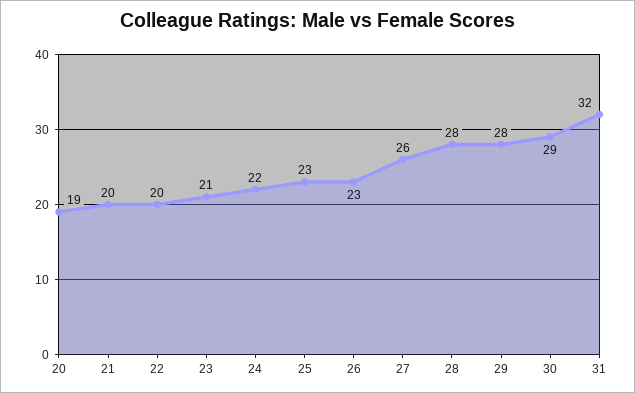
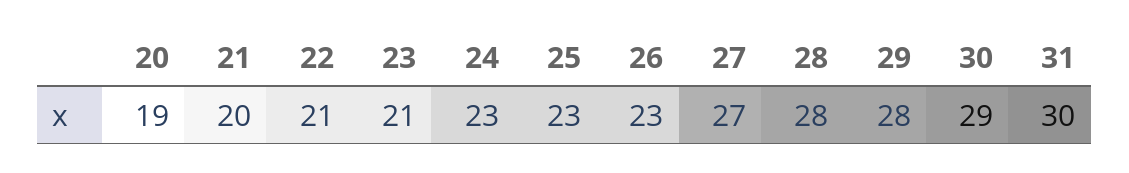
22: 20 -> 21
24: 22 -> 23
27: 26 -> 27
31: 32 -> 30

